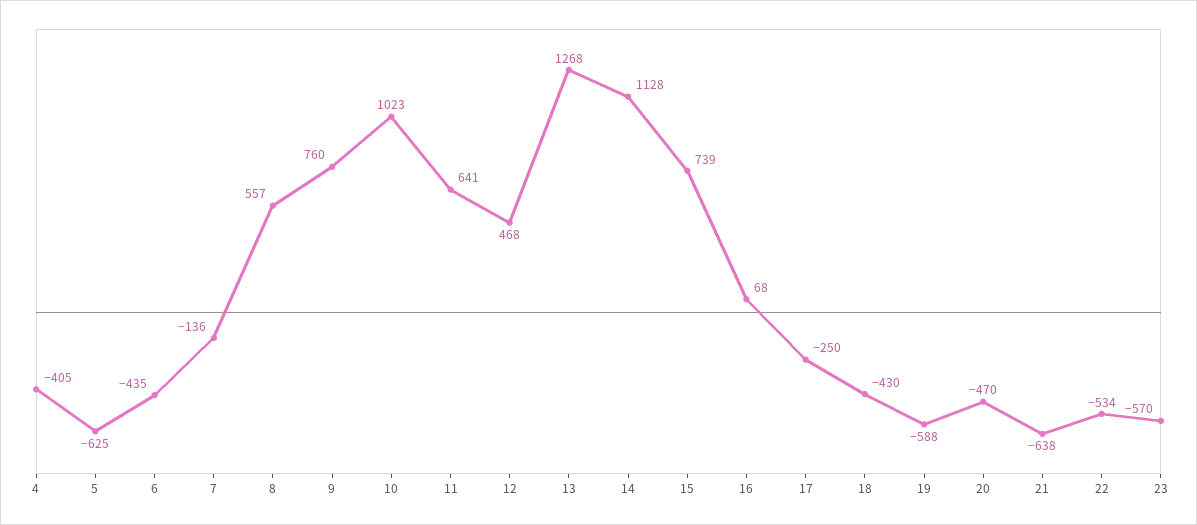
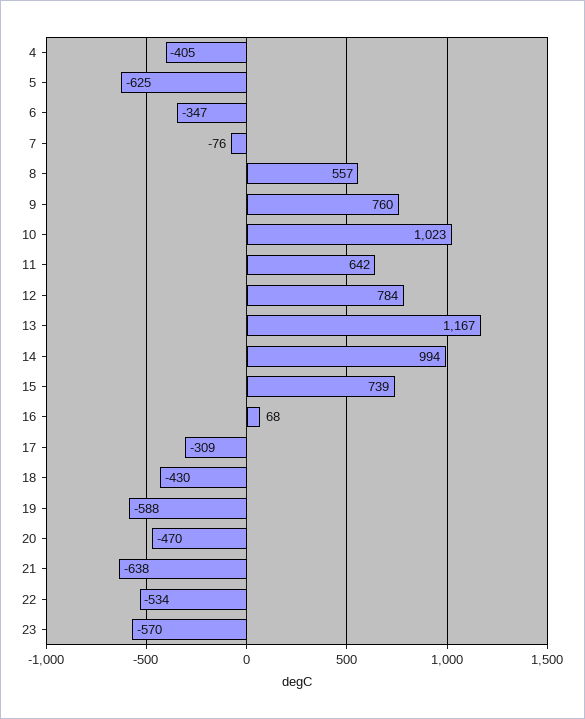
6: -435 -> -347
7: -136 -> -76
11: 641 -> 642
12: 468 -> 784
13: 1268 -> 1167
14: 1128 -> 994
17: -250 -> -309

